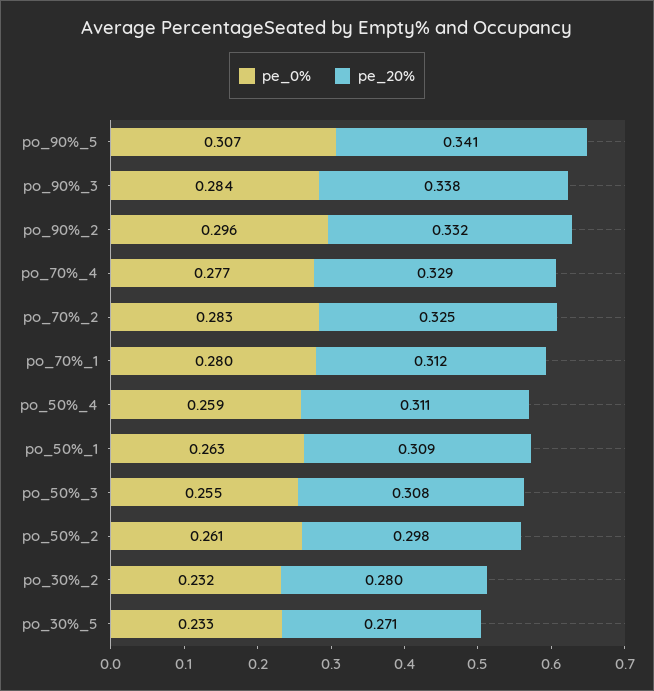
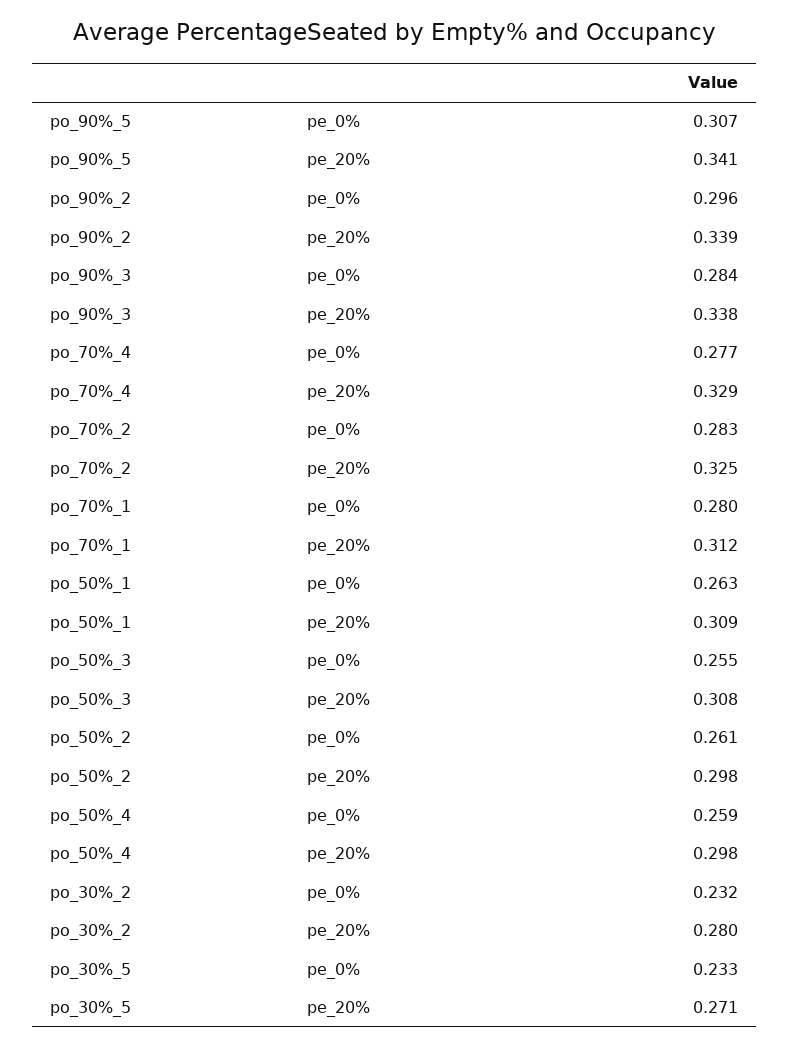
pe_20%, po_90%_2: 0.332 -> 0.339
pe_20%, po_50%_4: 0.311 -> 0.298

